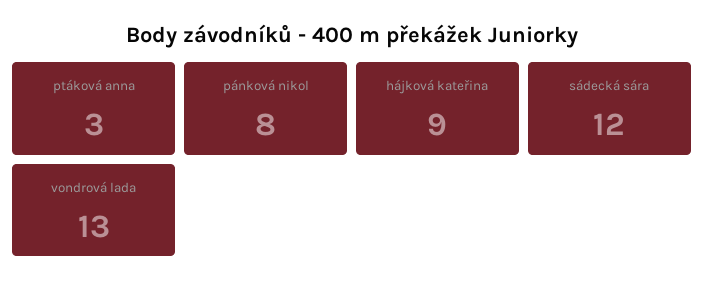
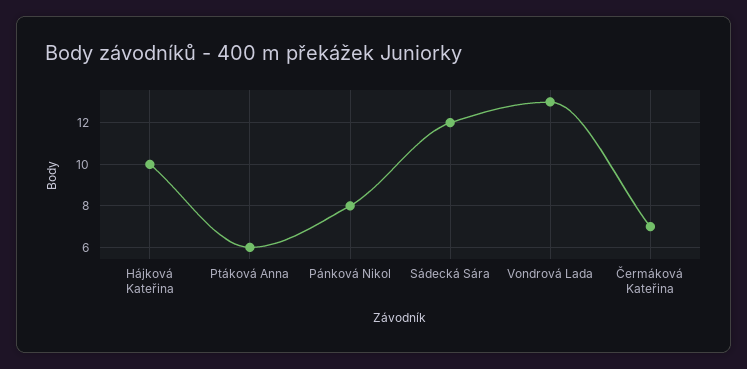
ptáková anna: 3 -> 6
hájková kateřina: 9 -> 10
Čermáková Kateřina: none -> 7

